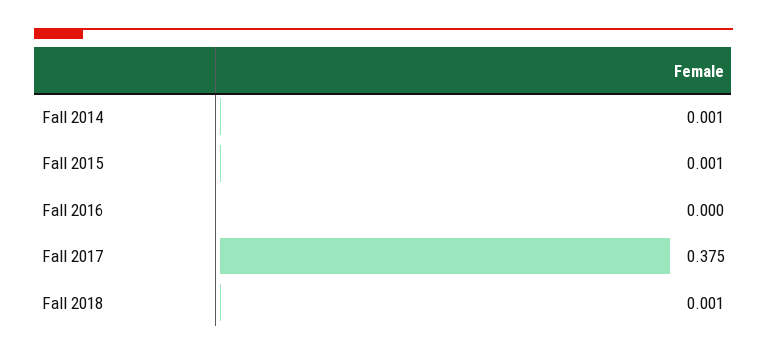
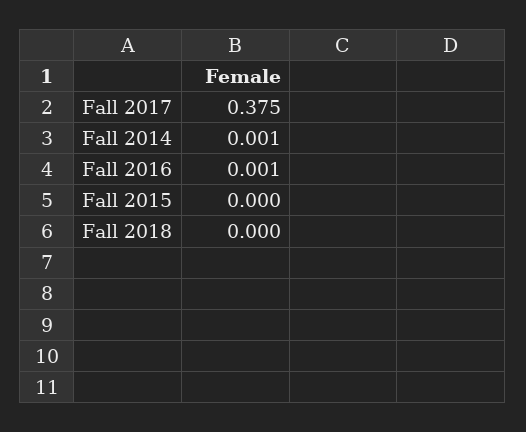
Fall 2015: 0.001 -> 0
Fall 2016: 0 -> 0.001
Fall 2018: 0.001 -> 0

